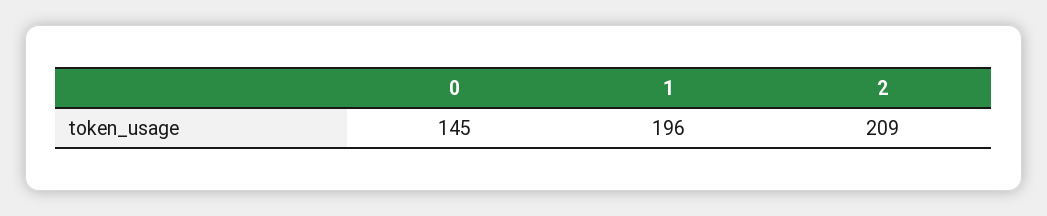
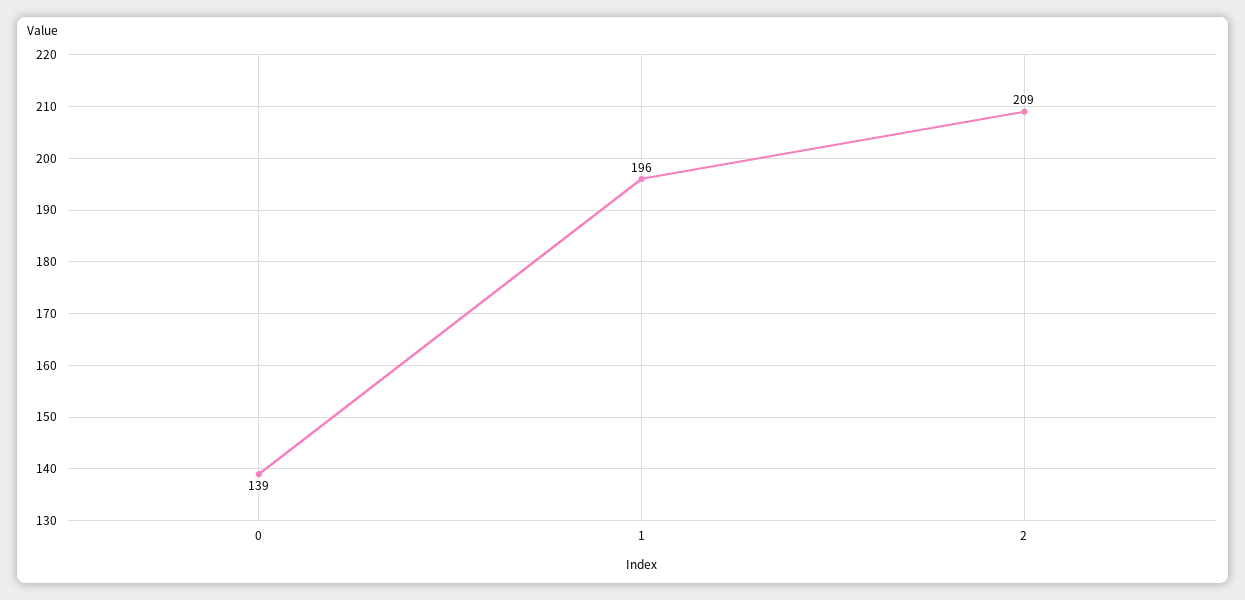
0: 145 -> 139

